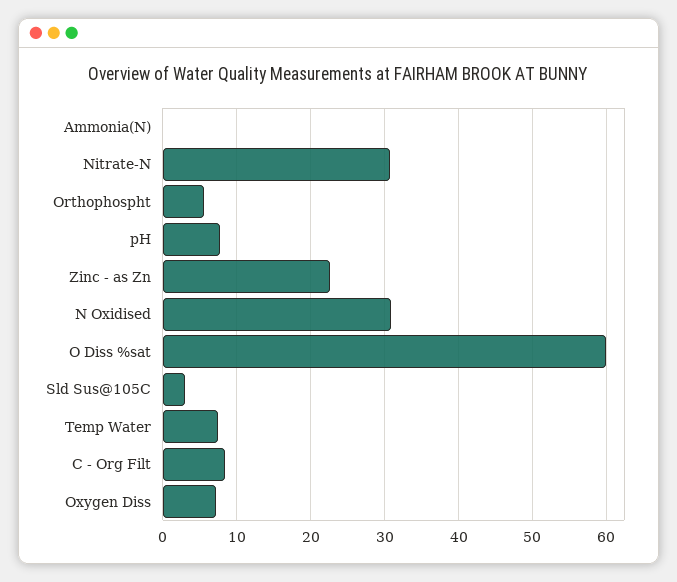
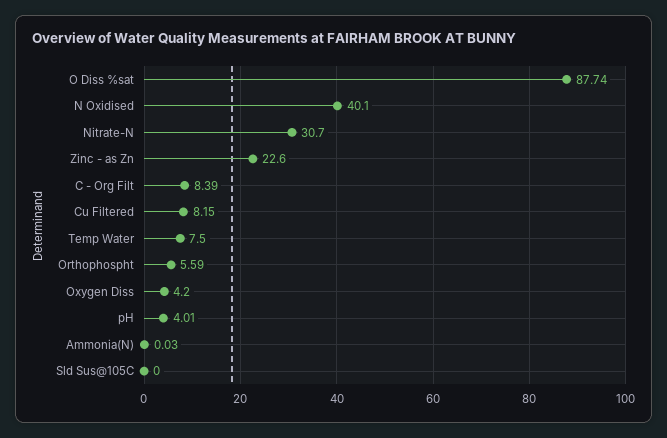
pH: 8 -> 4.01
N Oxidised: 31 -> 40.1
O Diss %sat: 60 -> 87.74
Sld Sus@105C: 3 -> 0
Oxygen Diss: 7 -> 4.2
Cu Filtered: none -> 8.15

